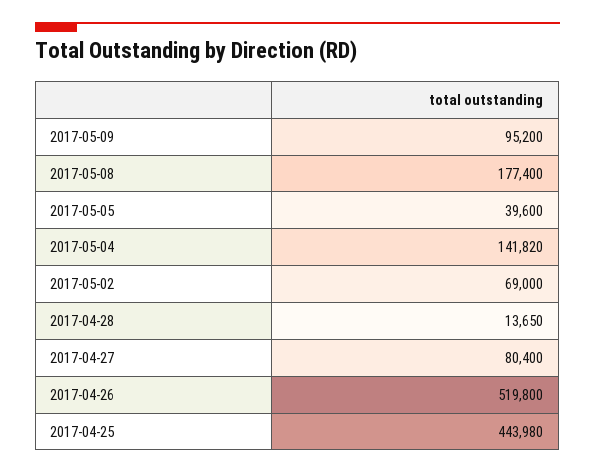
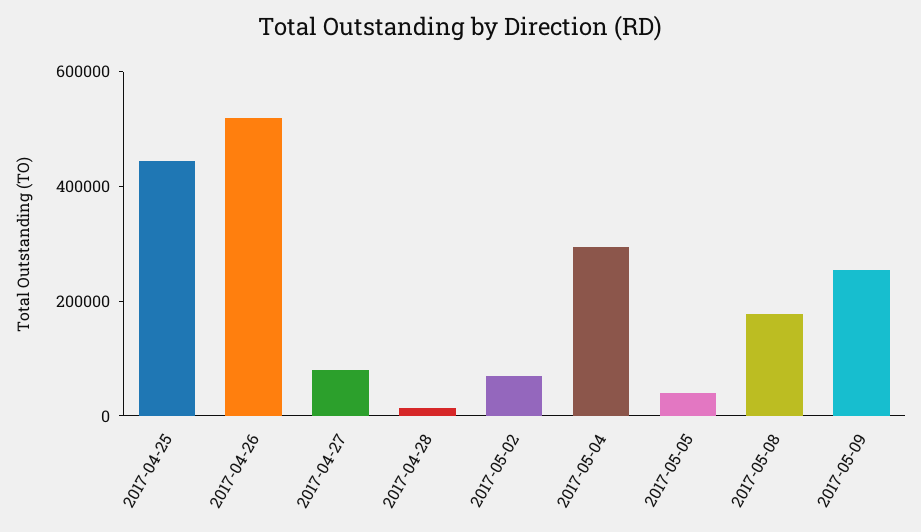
2017-05-09: 95200 -> 250000
2017-05-04: 141820 -> 300000

